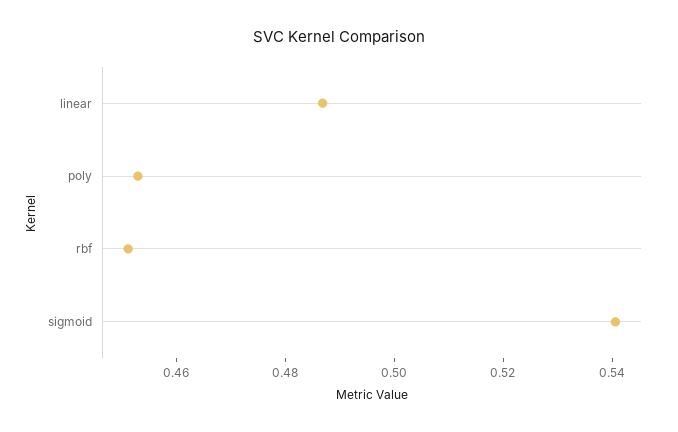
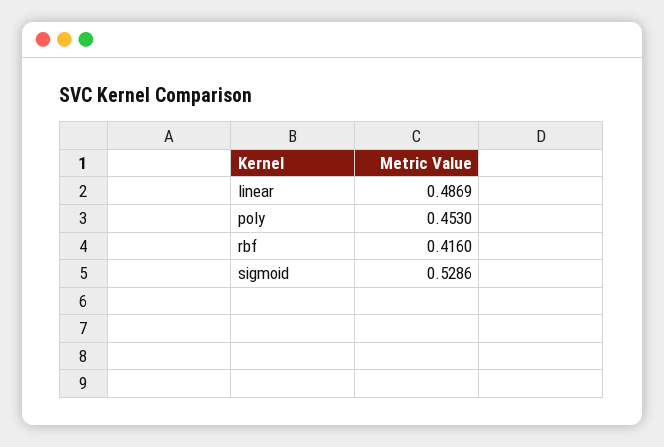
rbf: 0.45 -> 0.416
sigmoid: 0.54 -> 0.5286

